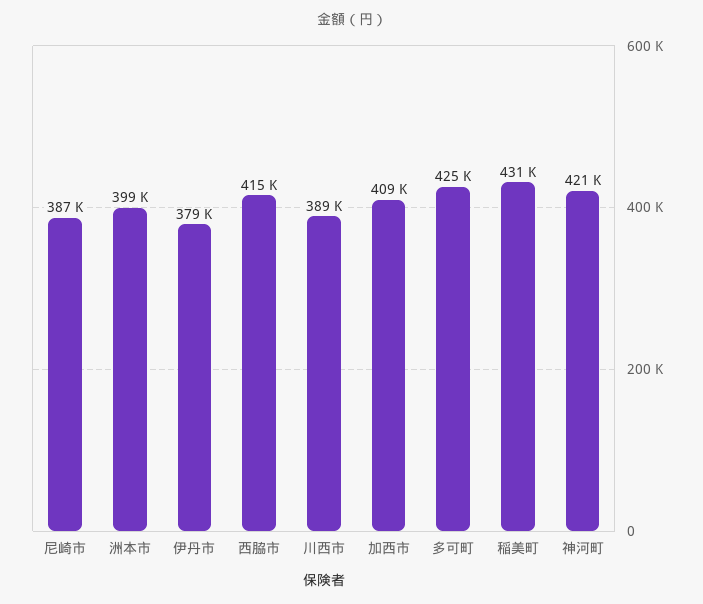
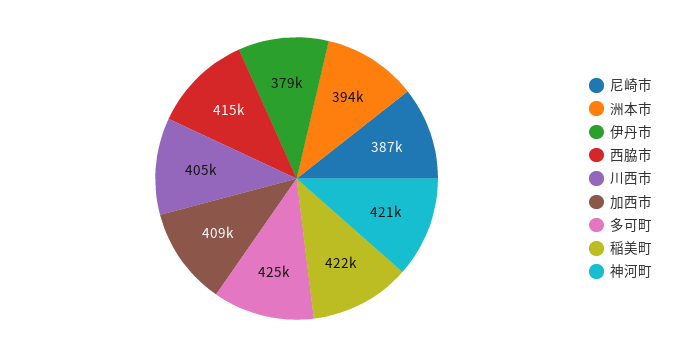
洲本市: 399000 -> 394000
川西市: 389000 -> 405000
稲美町: 431000 -> 422000

